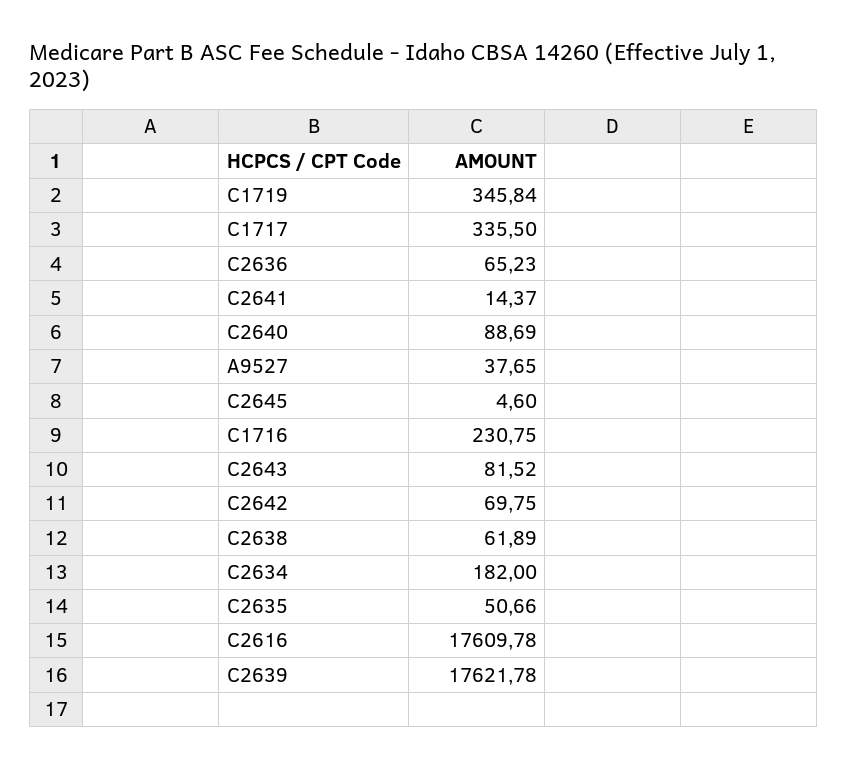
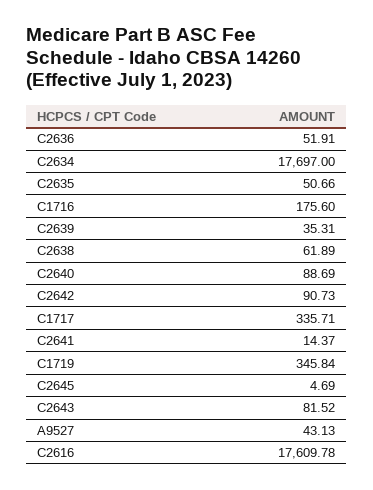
C1717: 335.5 -> 335.71
C2636: 65.23 -> 51.91
A9527: 37.65 -> 43.13
C2645: 4.6 -> 4.69
C1716: 230.75 -> 175.6
C2642: 69.75 -> 90.73
C2634: 182 -> 17697
C2639: 17621.78 -> 35.31

